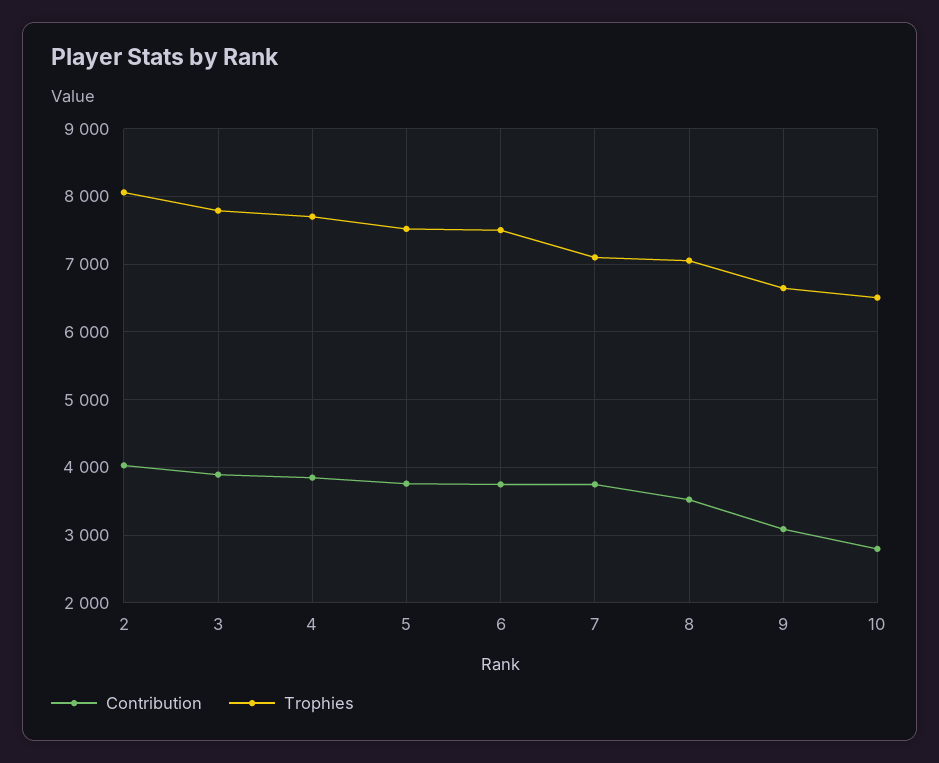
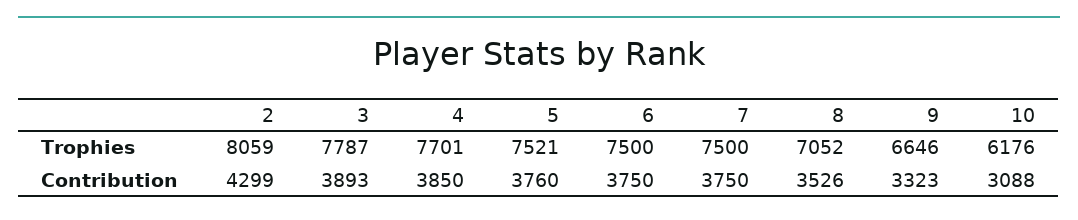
Contribution, 2: 4000 -> 4299
Trophies, 7: 7100 -> 7500
Contribution, 9: 3100 -> 3323
Contribution, 10: 2800 -> 3088
Trophies, 10: 6500 -> 6176

